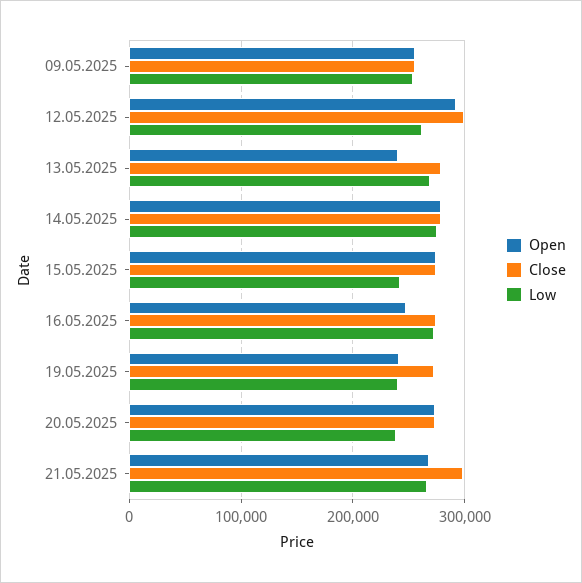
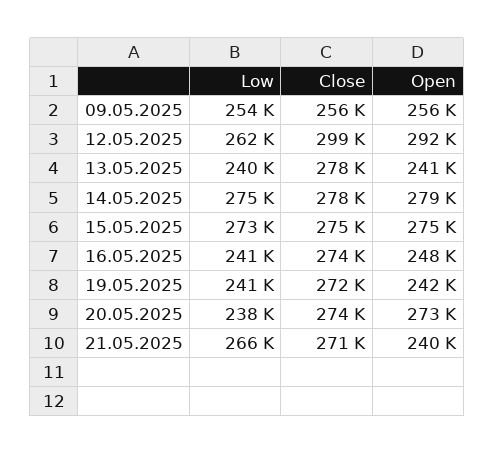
Low, 13.05.2025: 270000 -> 240000
Low, 15.05.2025: 240000 -> 273000
Low, 16.05.2025: 270000 -> 241000
Open, 21.05.2025: 270000 -> 240000
Close, 21.05.2025: 300000 -> 271000

